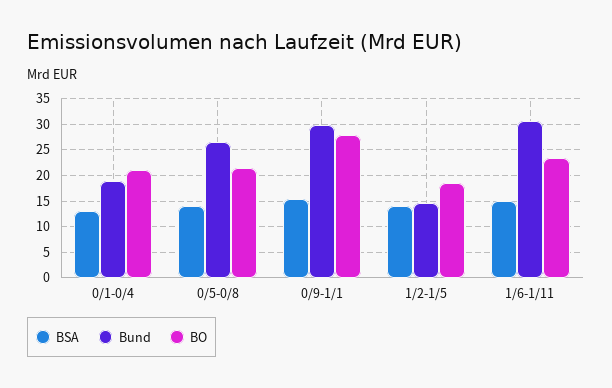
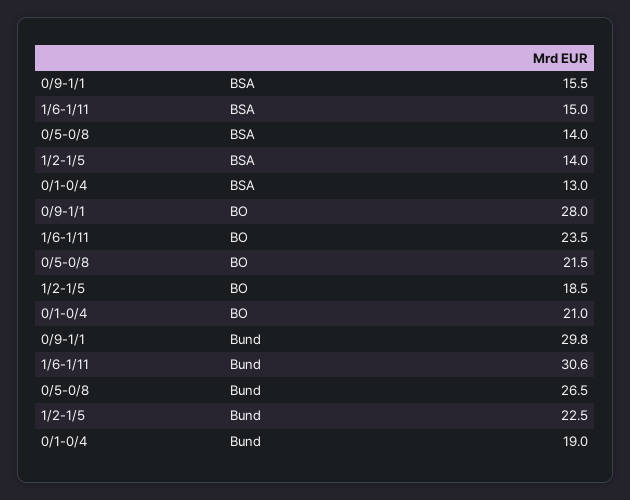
Bund, 1/2-1/5: 15 -> 22.5

